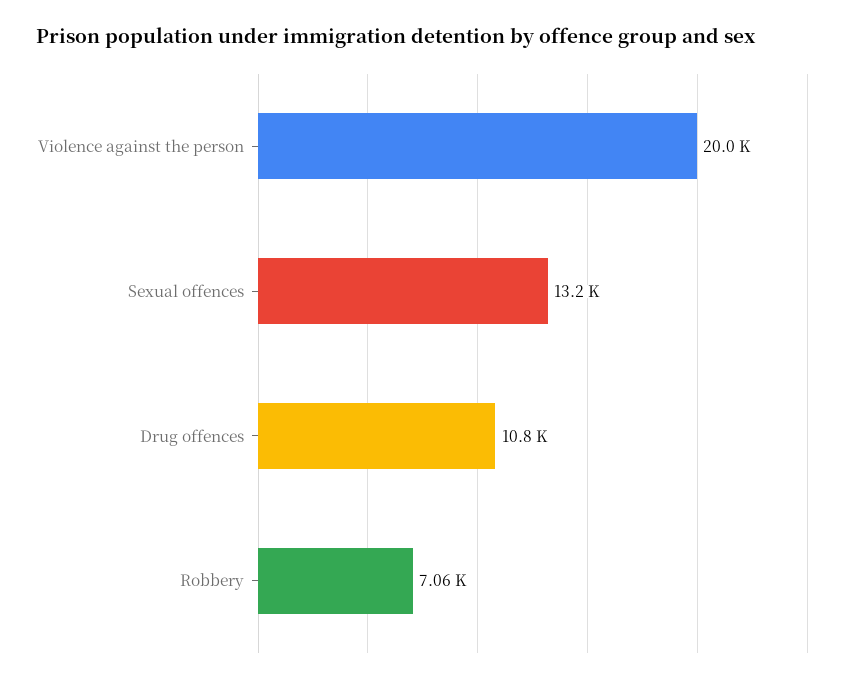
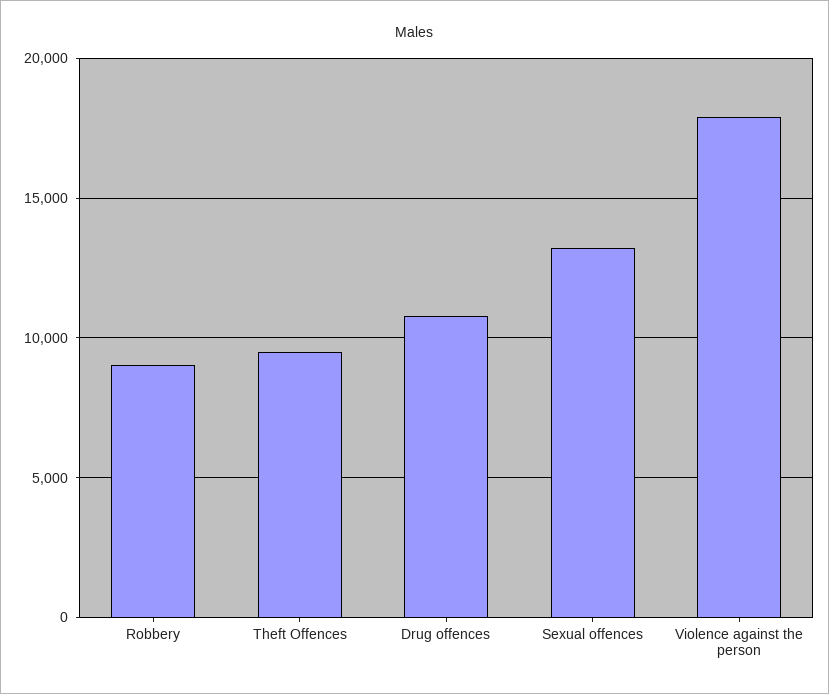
Violence against the person: 20000 -> 18000
Robbery: 7060 -> 9000
Theft Offences: none -> 9500

